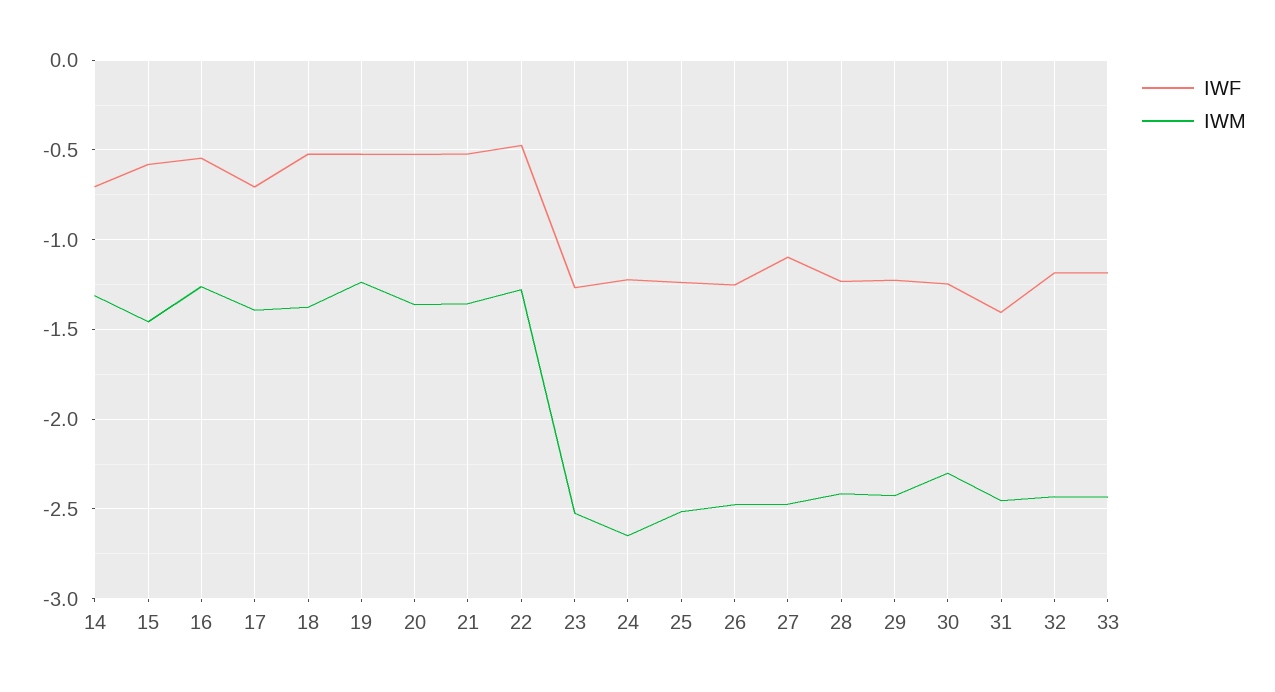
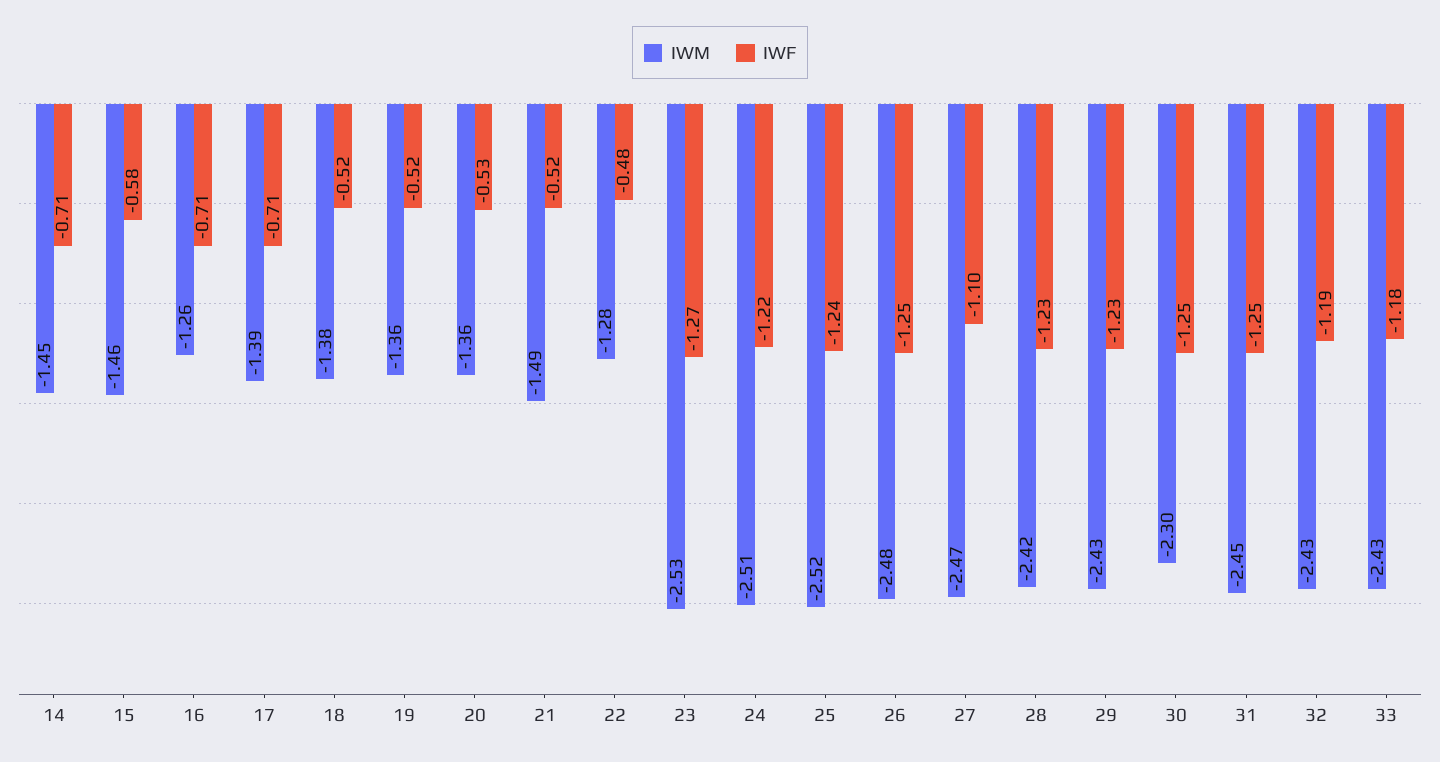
IWM, 14: -1.3 -> -1.45
IWF, 16: -0.55 -> -0.71
IWM, 19: -1.25 -> -1.36
IWM, 21: -1.35 -> -1.49
IWM, 24: -2.65 -> -2.51
IWF, 31: -1.4 -> -1.25

